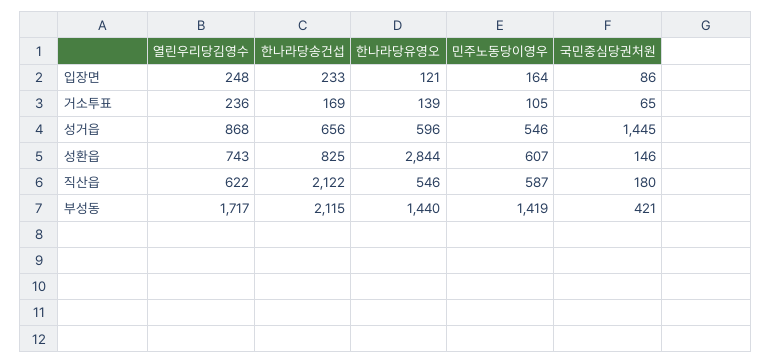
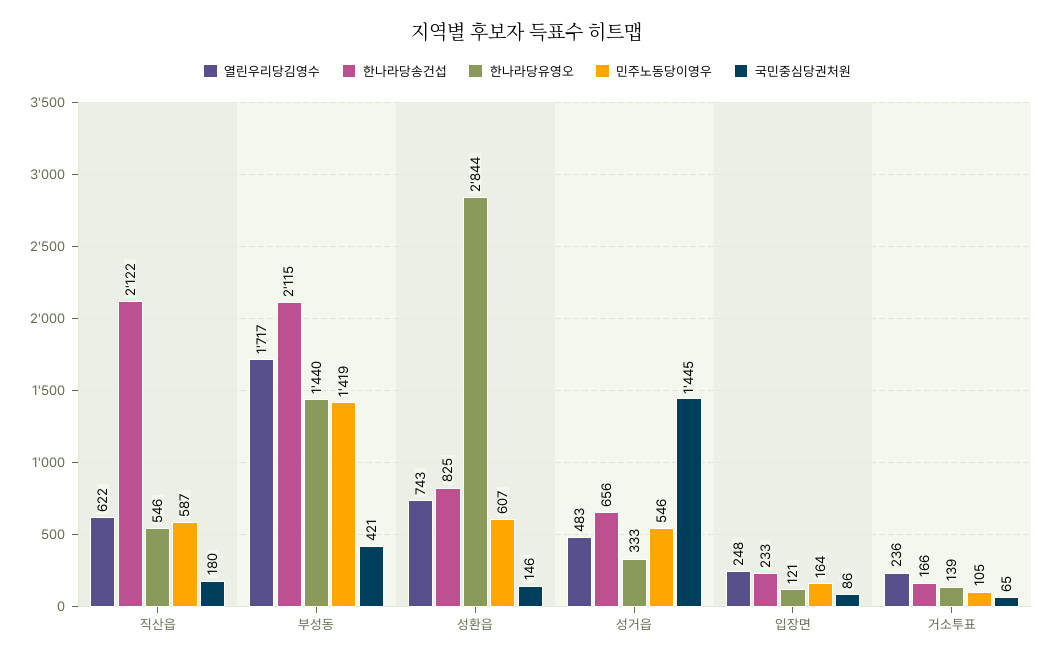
한나라당송건섭, 거소투표: 169 -> 166
열린우리당김영수, 성거읍: 868 -> 483
한나라당유영오, 성거읍: 596 -> 333

